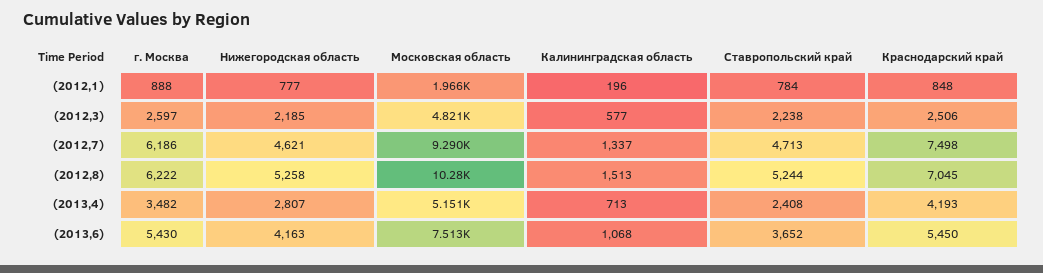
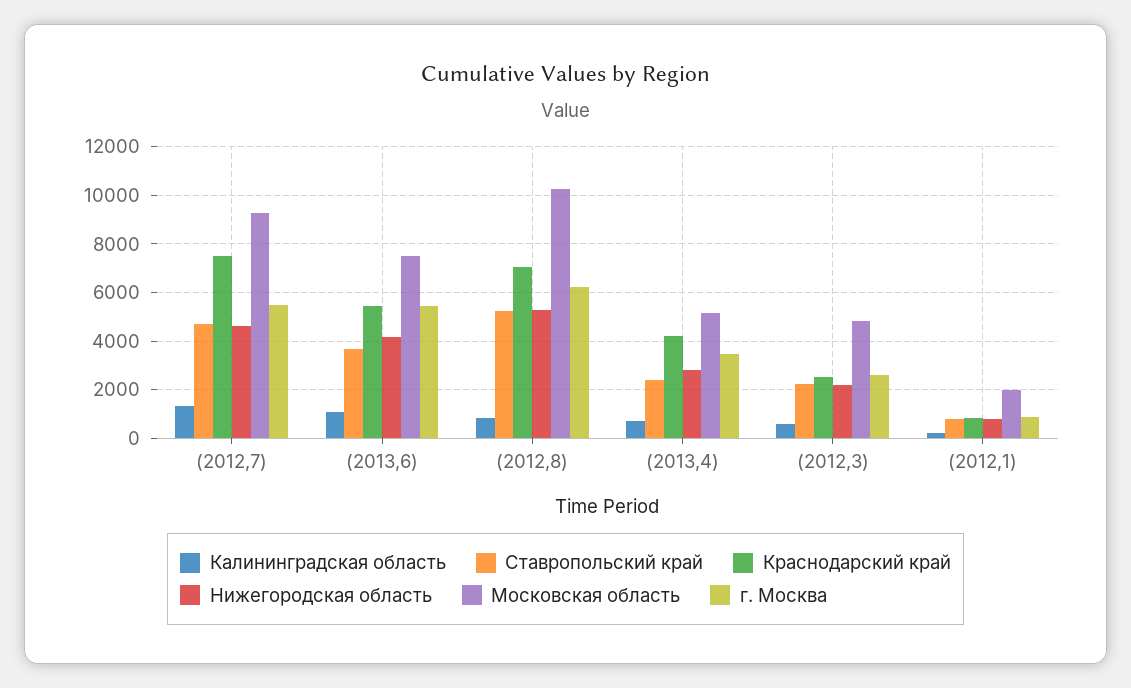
г. Москва, (2012,7): 6186 -> 5500
Калининградская область, (2012,8): 1513 -> 750

